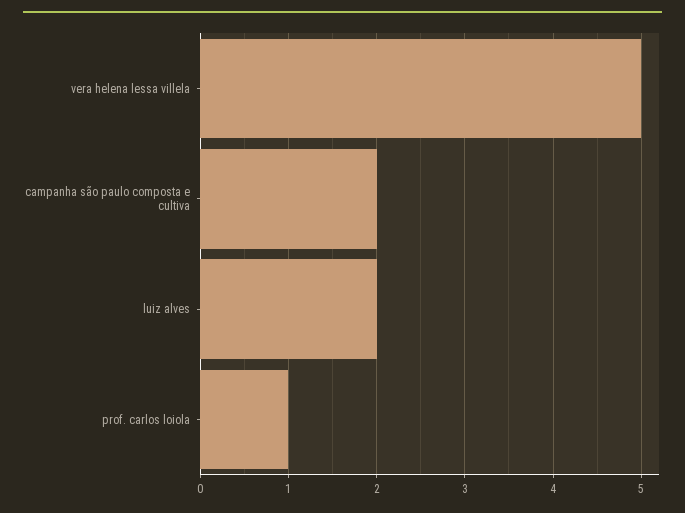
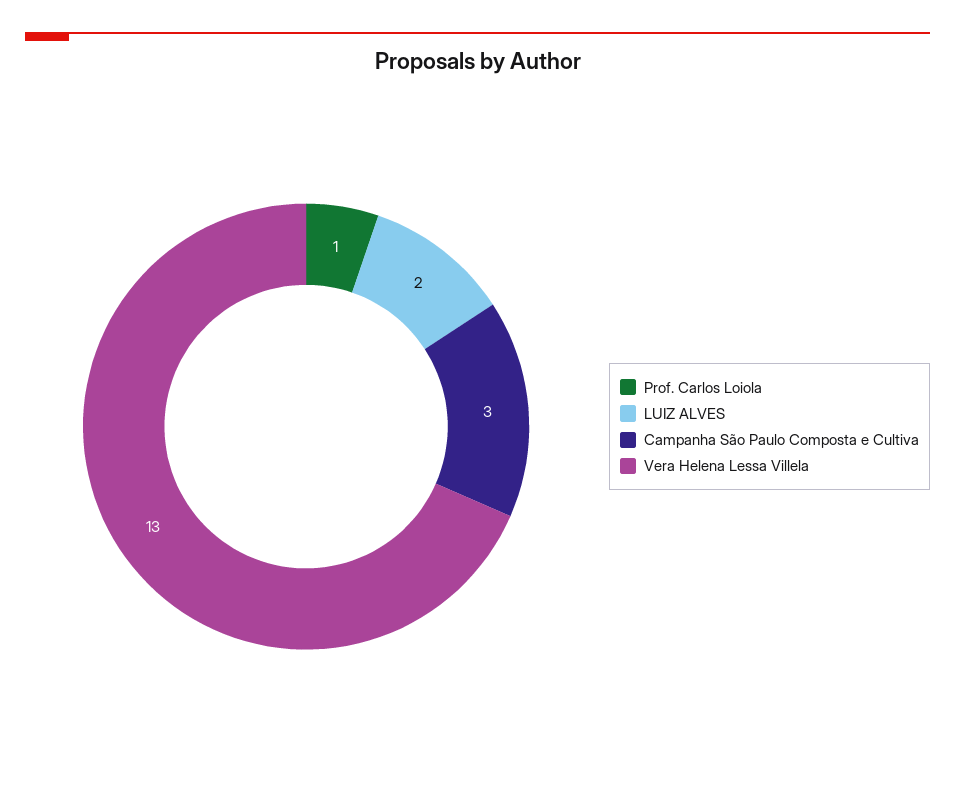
vera helena lessa villela: 5 -> 13
campanha são paulo composta e cultiva: 2 -> 3

